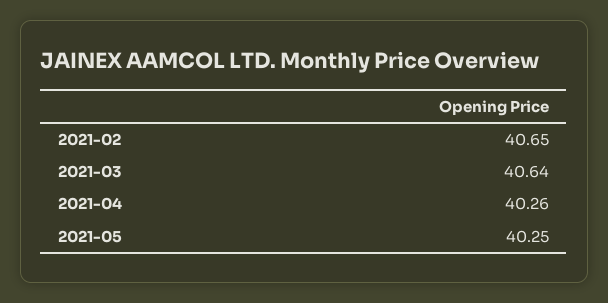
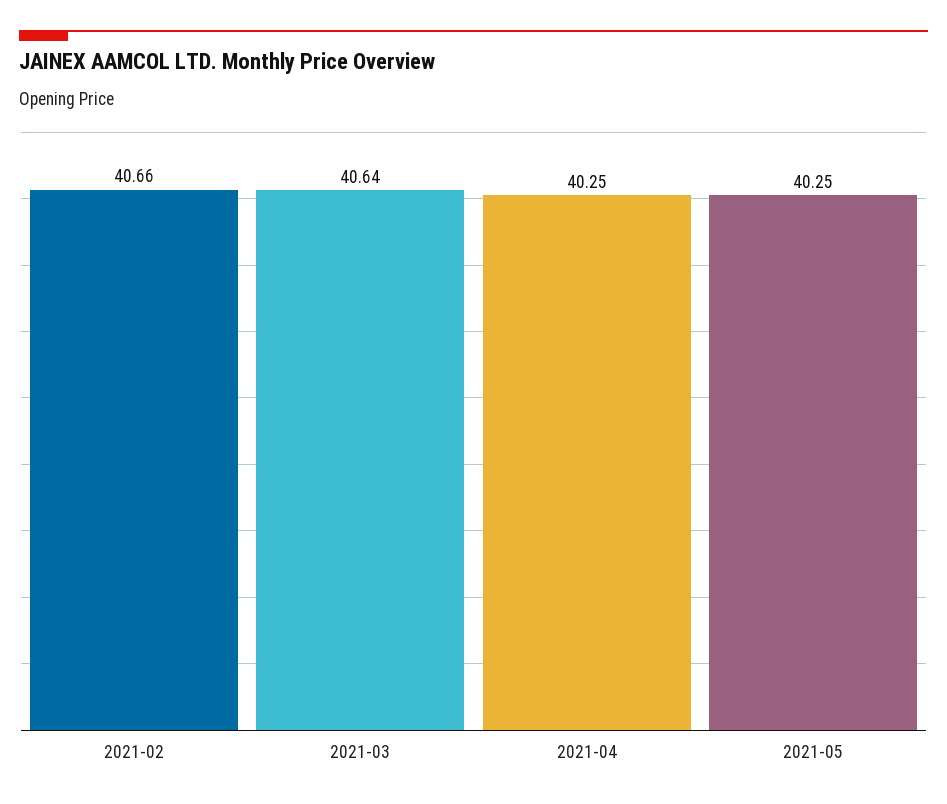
2021-02: 40.65 -> 40.66
2021-04: 40.26 -> 40.25

